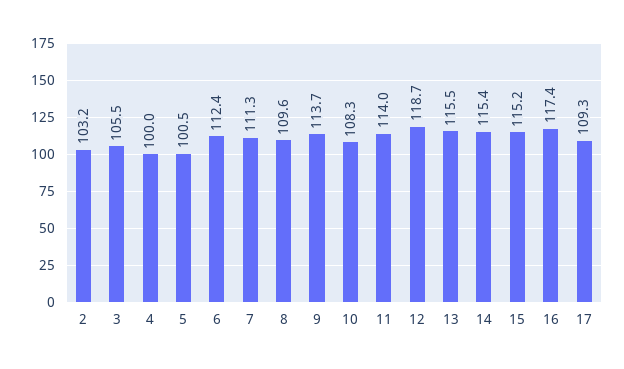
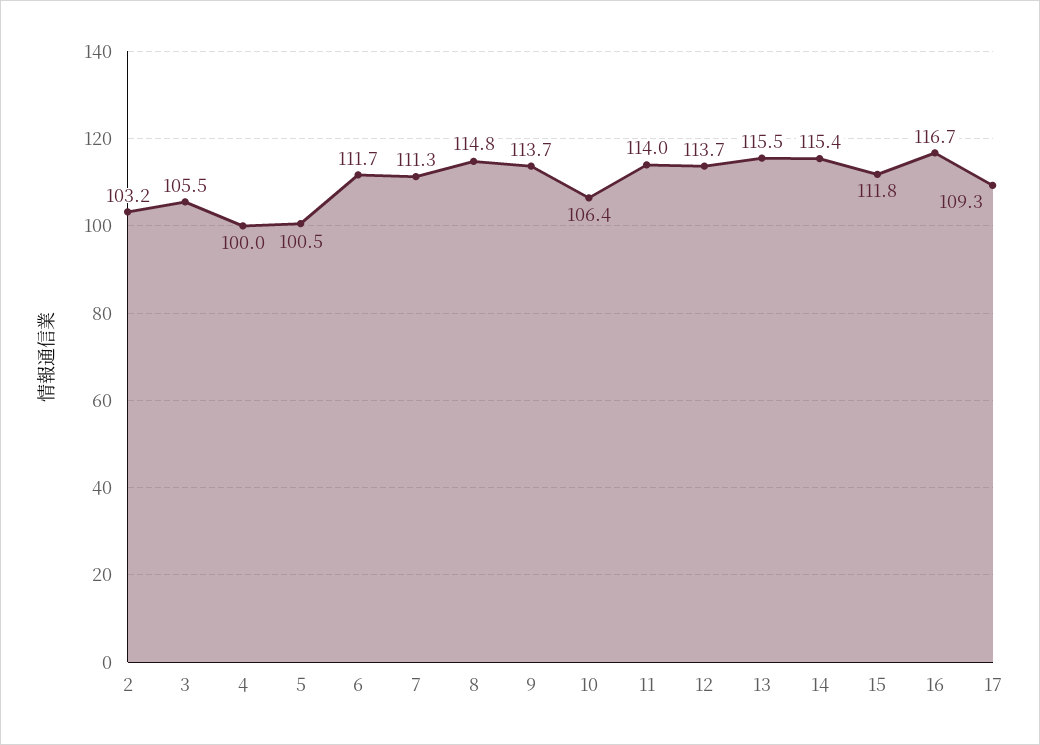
6: 112.4 -> 111.7
8: 109.6 -> 114.8
10: 108.3 -> 106.4
12: 118.7 -> 113.7
15: 115.2 -> 111.8
16: 117.4 -> 116.7

